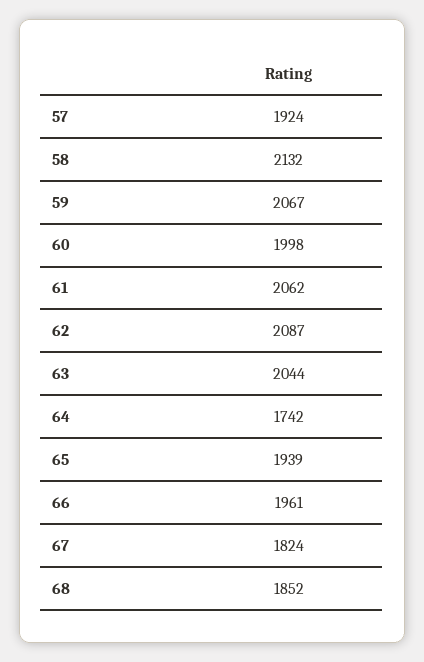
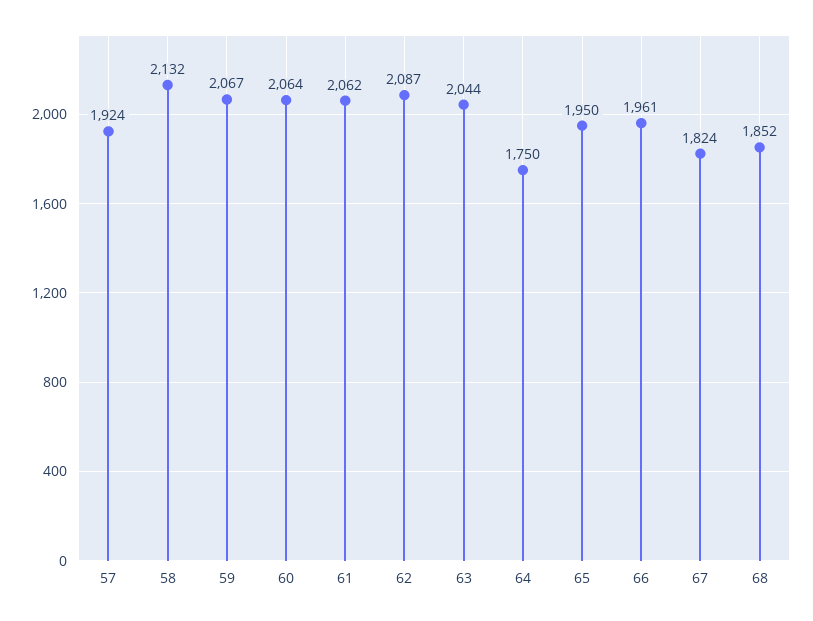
60: 1998 -> 2064
64: 1742 -> 1750
65: 1939 -> 1950

